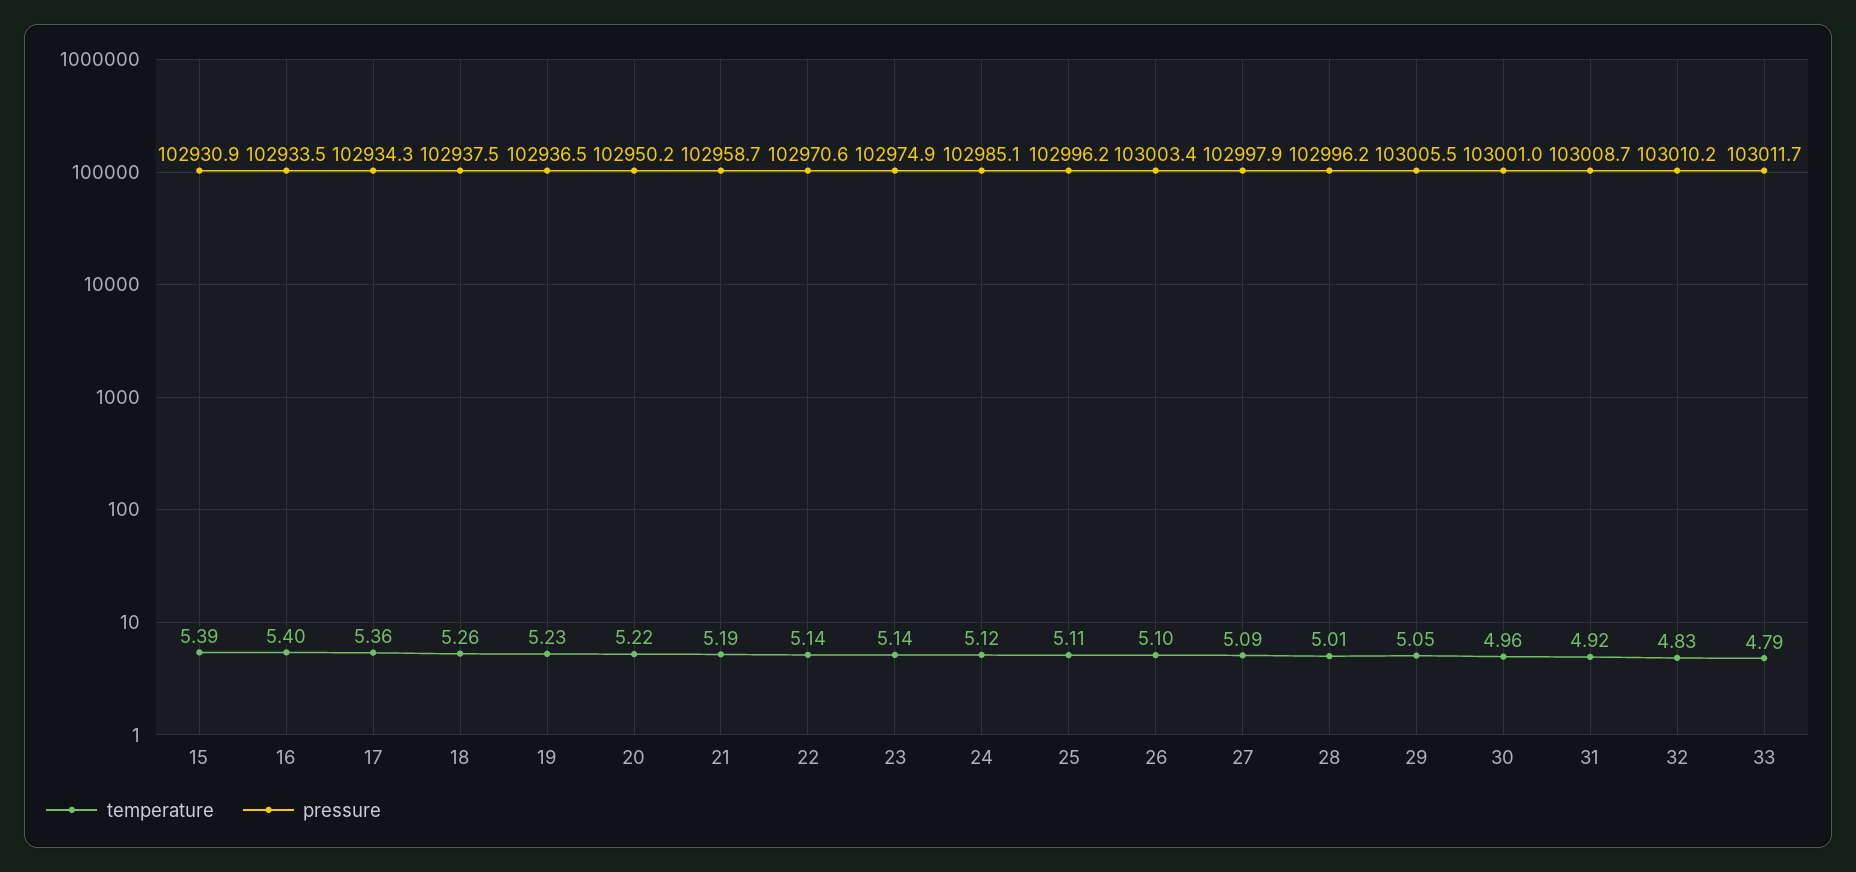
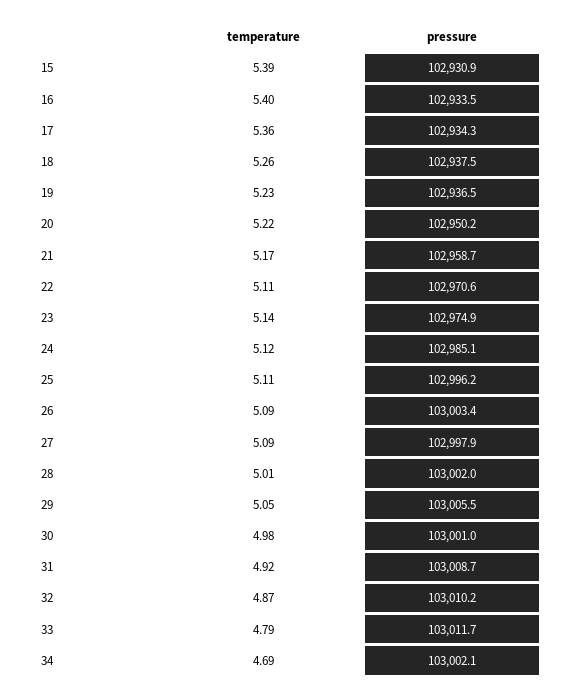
temperature, 21: 5.19 -> 5.17
temperature, 22: 5.14 -> 5.11
temperature, 26: 5.1 -> 5.09
pressure, 28: 102996.2 -> 103002
temperature, 30: 4.96 -> 4.98
temperature, 32: 4.83 -> 4.87
temperature, 34: none -> 4.69
pressure, 34: none -> 103002.1

